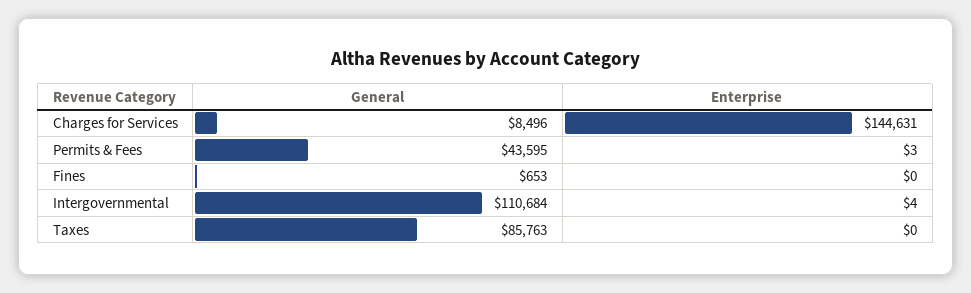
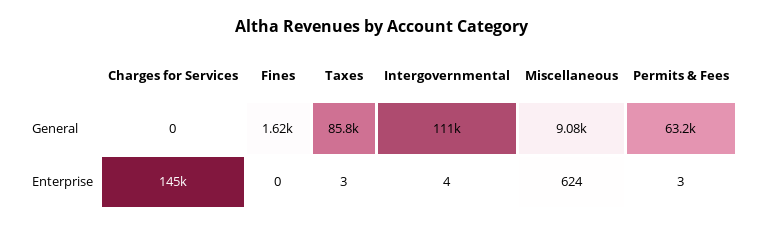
General, Charges for Services: 8496 -> 0
General, Permits & Fees: 43595 -> 63200
General, Fines: 653 -> 1620
Enterprise, Taxes: 0 -> 3
General, Miscellaneous: none -> 9080
Enterprise, Miscellaneous: none -> 624

